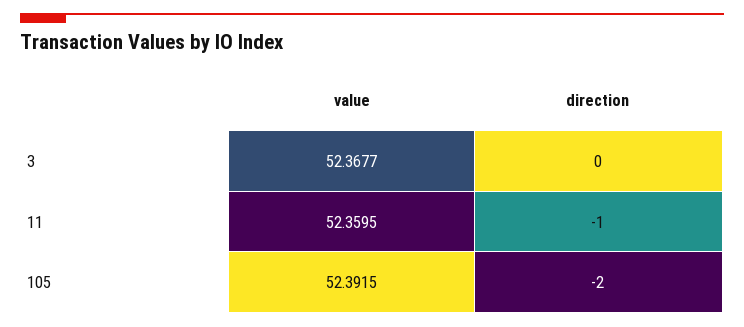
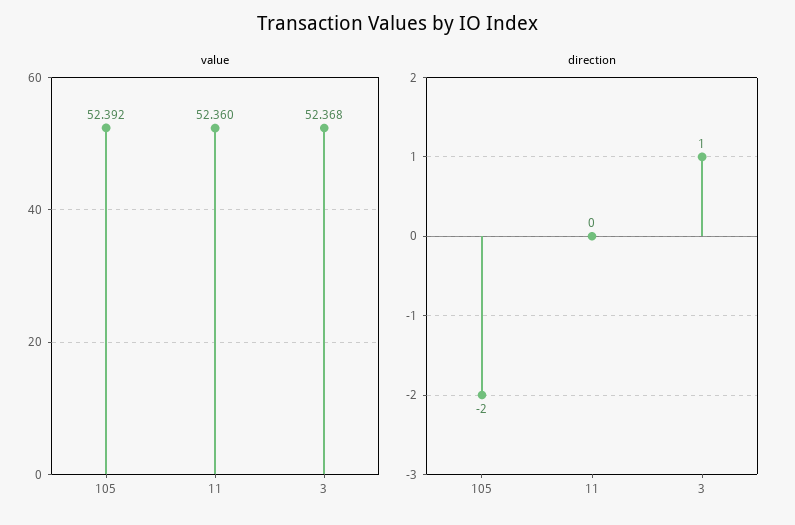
direction, 3: 0 -> 1
direction, 11: -1 -> 0

